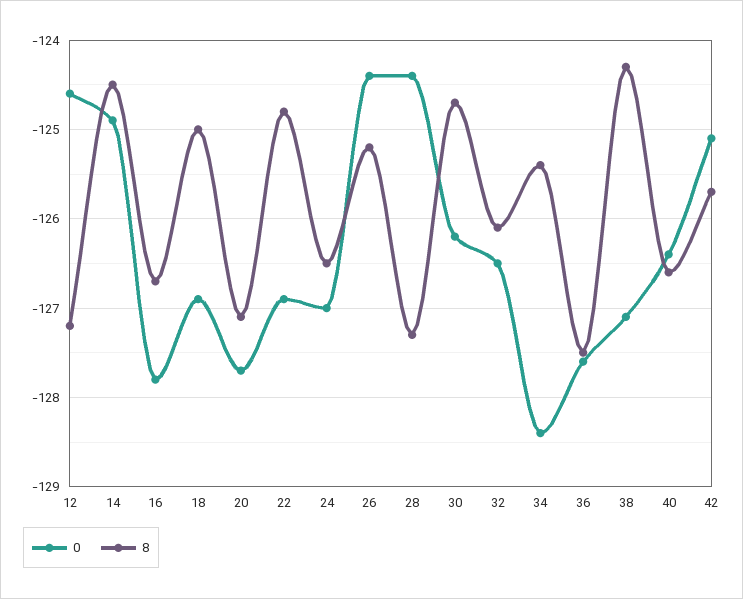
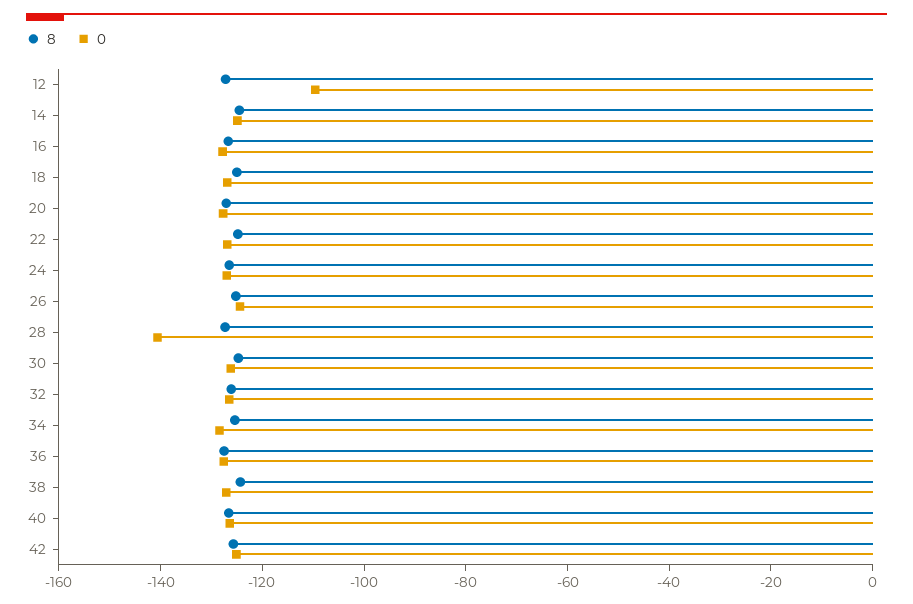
0, 12: -124.6 -> -110
0, 28: -124.4 -> -140

